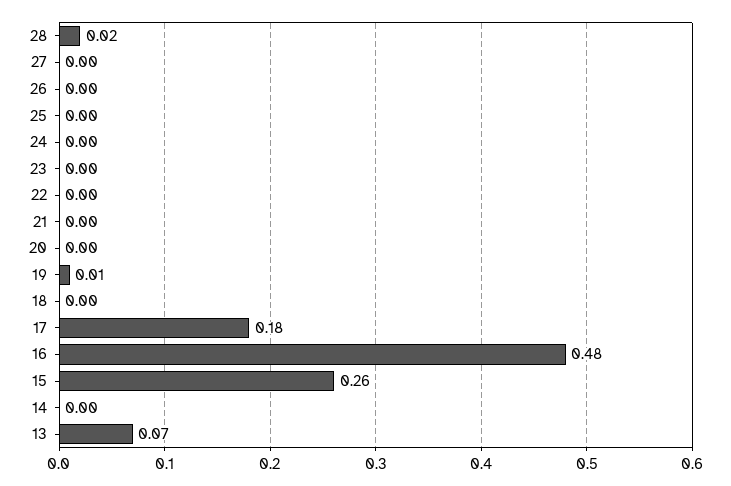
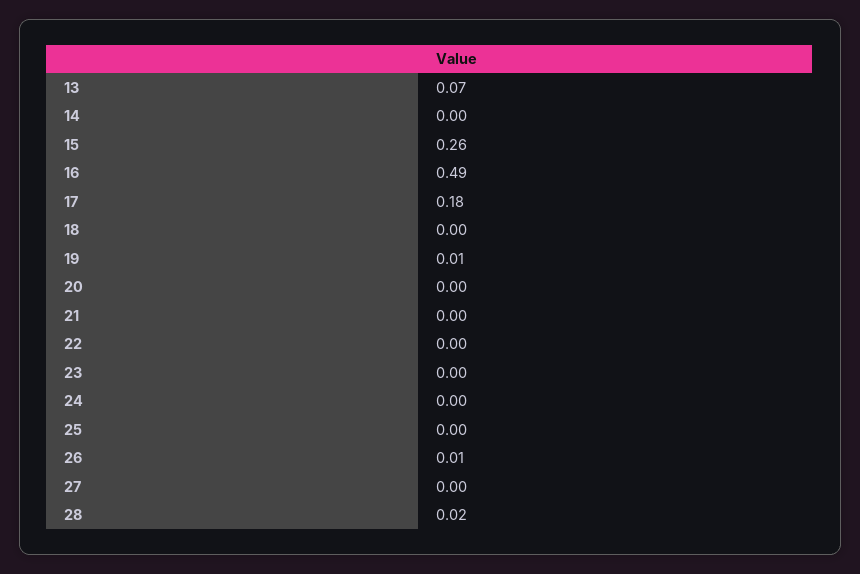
26: 0 -> 0.01
16: 0.48 -> 0.49

